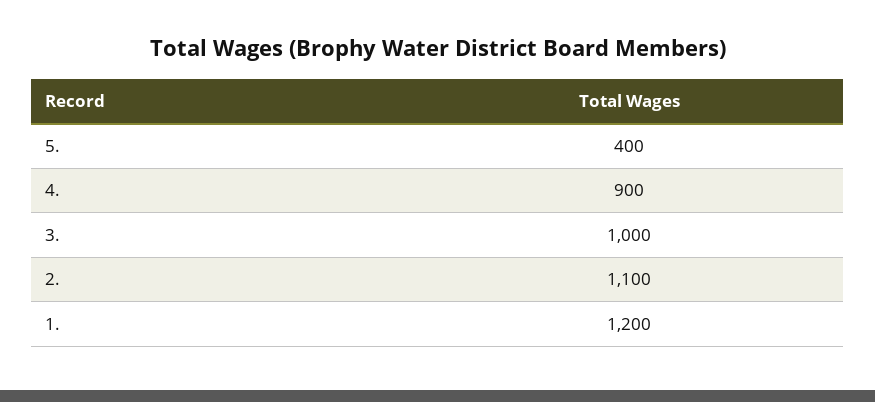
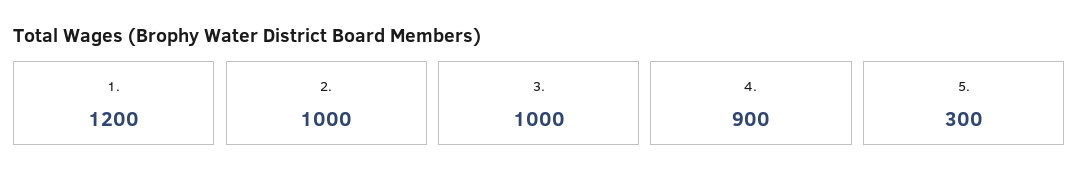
5.: 400 -> 300
2.: 1100 -> 1000

